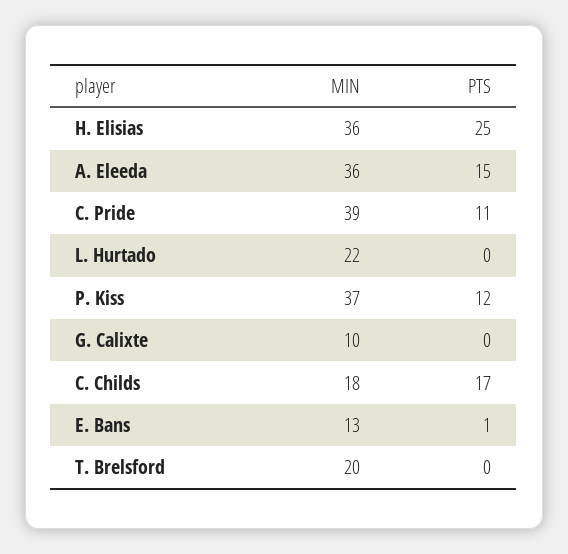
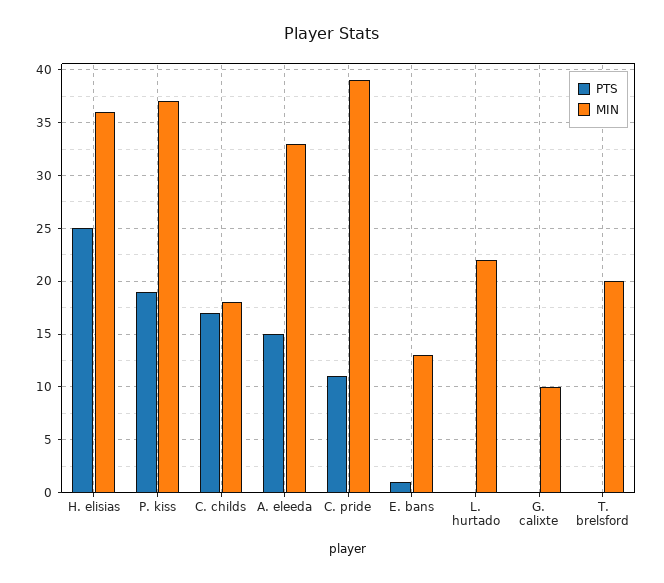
MIN, A. Eleeda: 36 -> 33
PTS, P. Kiss: 12 -> 19

